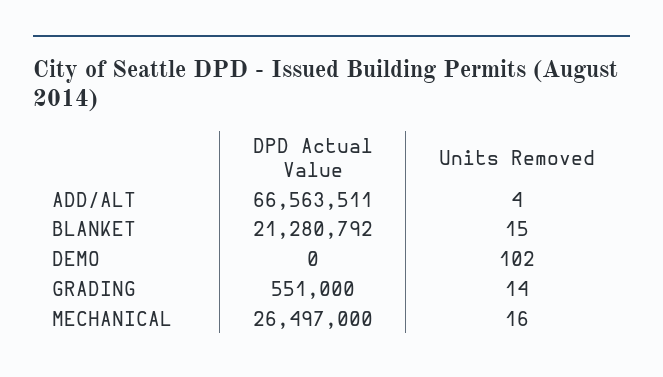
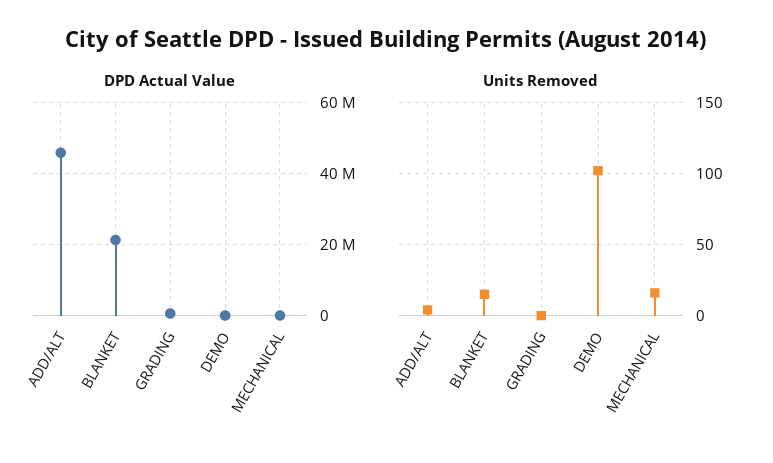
DPD Actual Value, ADD/ALT: 66563511 -> 46000000
Units Removed, GRADING: 14 -> 0
DPD Actual Value, MECHANICAL: 26497000 -> 0

